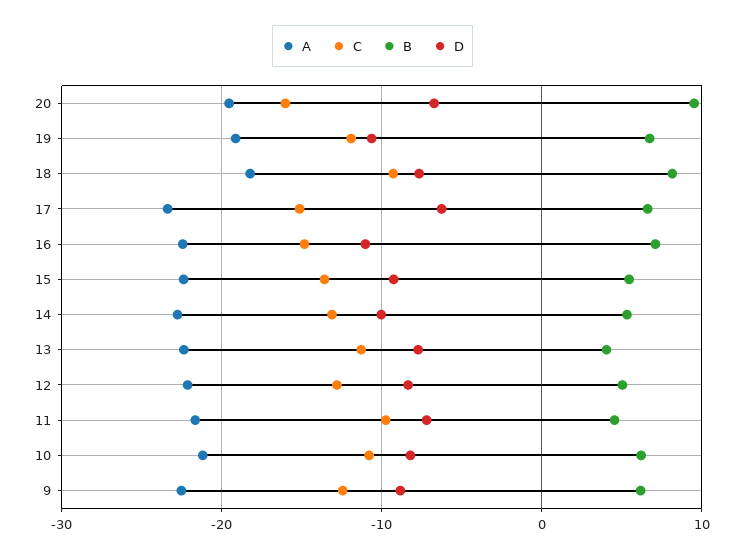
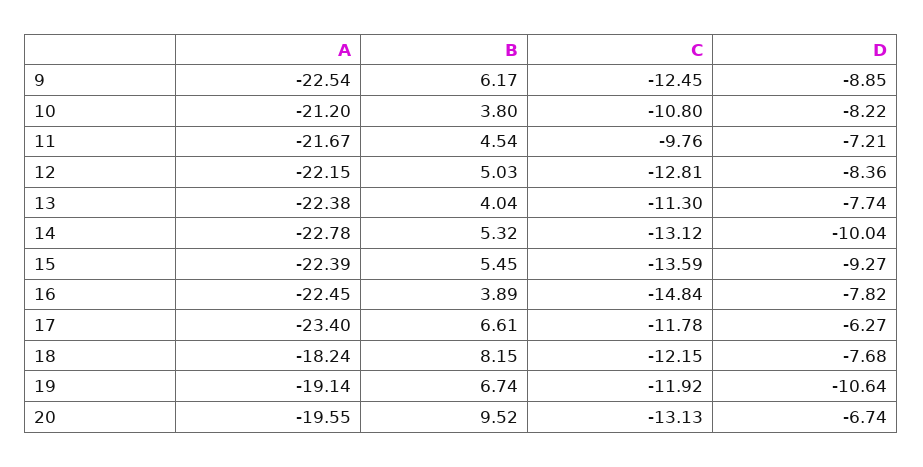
C, 20: -16 -> -13.13
C, 18: -9 -> -12.15
C, 17: -15 -> -11.78
B, 16: 7 -> 3.89
D, 16: -11 -> -7.82
B, 10: 6 -> 3.8

